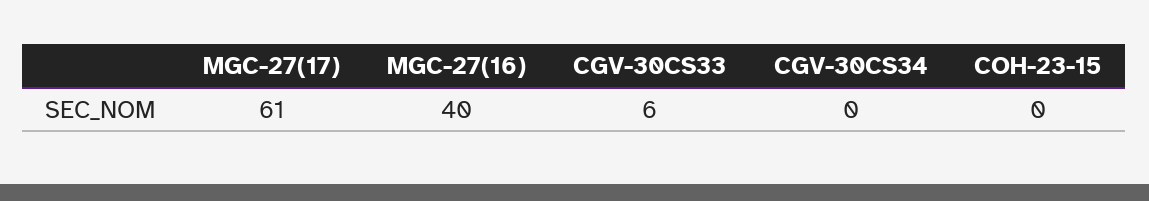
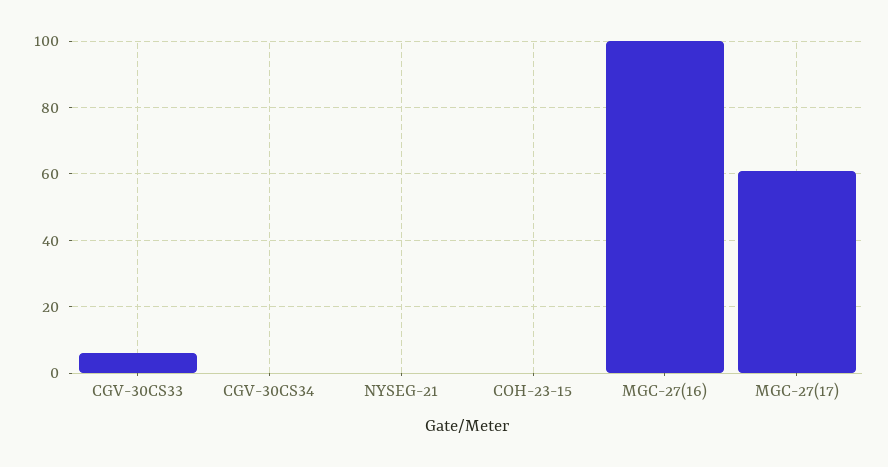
MGC-27(16): 40 -> 100
NYSEG-21: none -> 0

